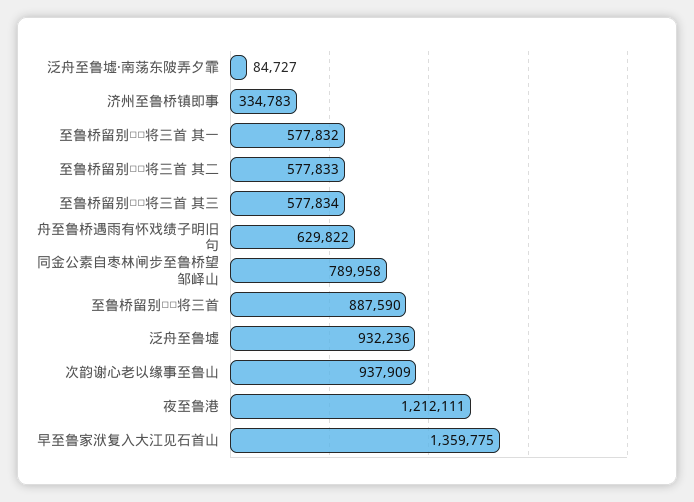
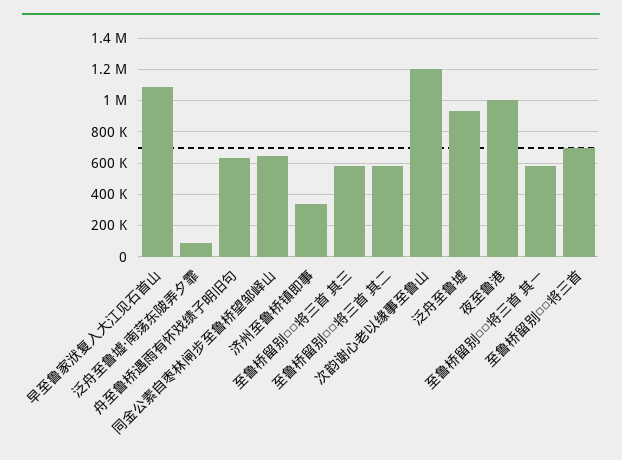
同金公素自枣林闸步至鲁桥望邹峄山: 789958 -> 650000
至鲁桥留别□□将三首: 887590 -> 700000
次韵谢心老以缘事至鲁山: 937909 -> 1200000
夜至鲁港: 1212111 -> 1000000
早至鲁家洑复入大江见石首山: 1359775 -> 1100000

